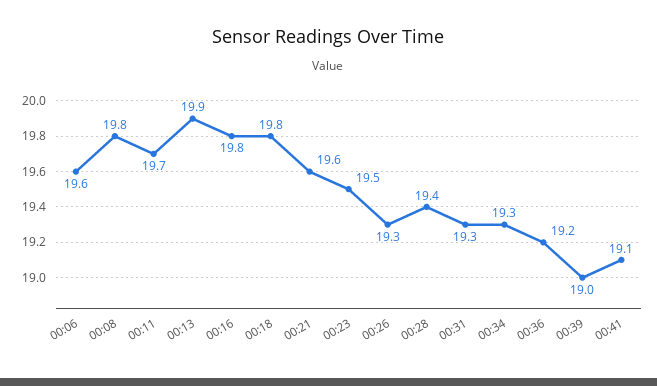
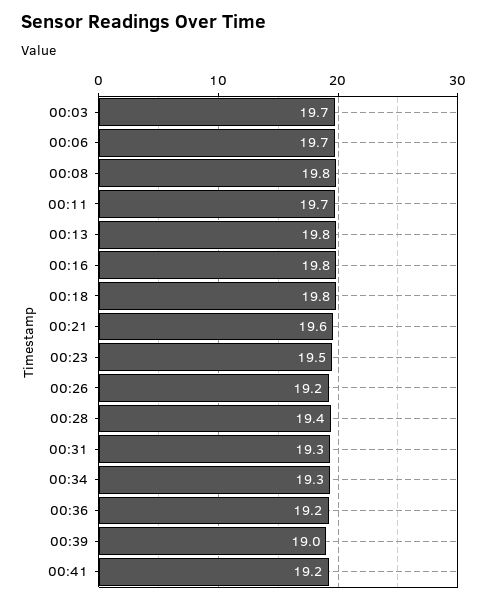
00:06: 19.6 -> 19.7
00:13: 19.9 -> 19.8
00:26: 19.3 -> 19.2
00:41: 19.1 -> 19.2
00:03: none -> 19.7

